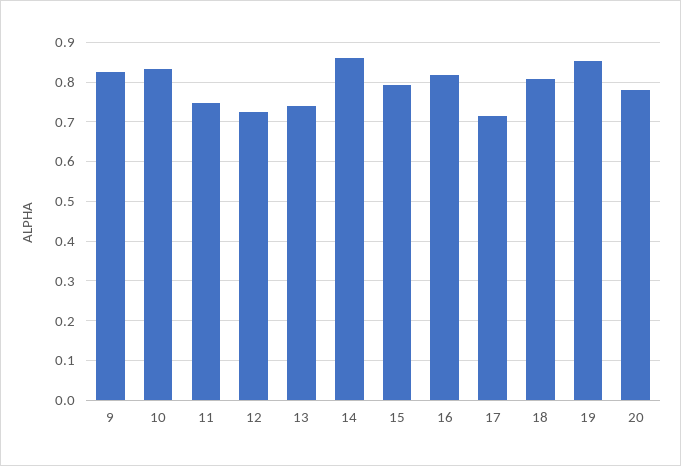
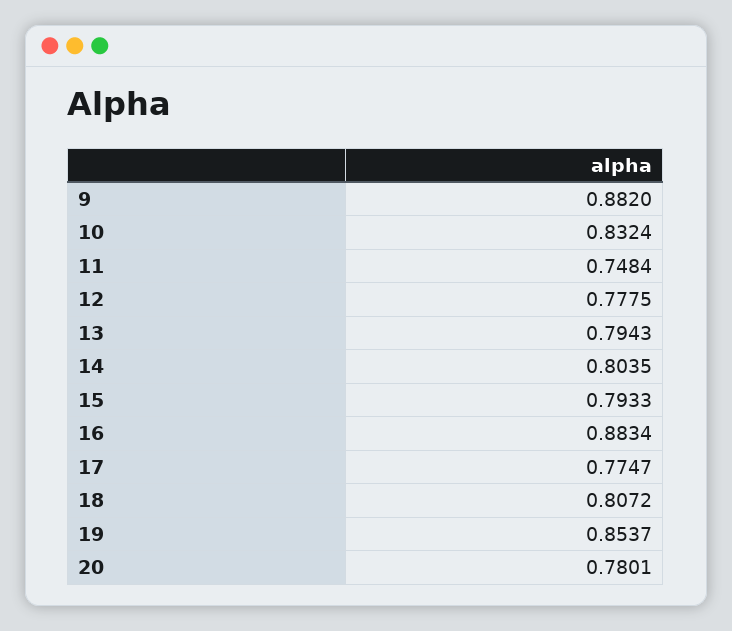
9: 0.82 -> 0.882
12: 0.72 -> 0.7775
13: 0.74 -> 0.7943
14: 0.86 -> 0.8035
16: 0.82 -> 0.8834
17: 0.72 -> 0.7747

